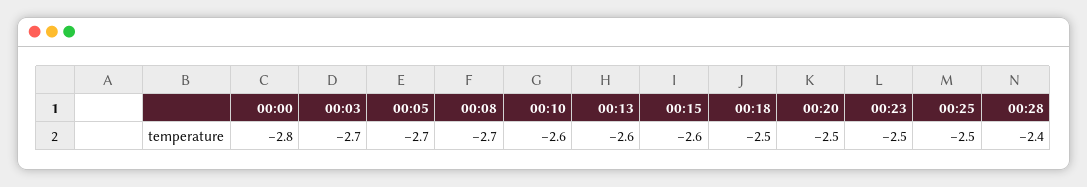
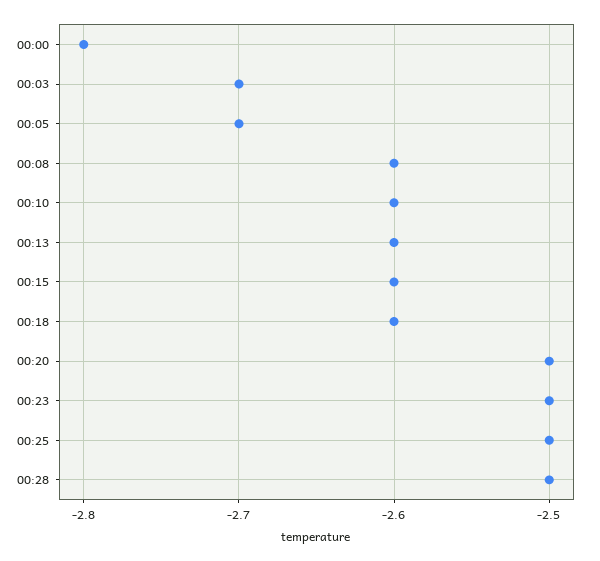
00:08: -2.7 -> -2.6
00:18: -2.5 -> -2.6
00:28: -2.4 -> -2.5

